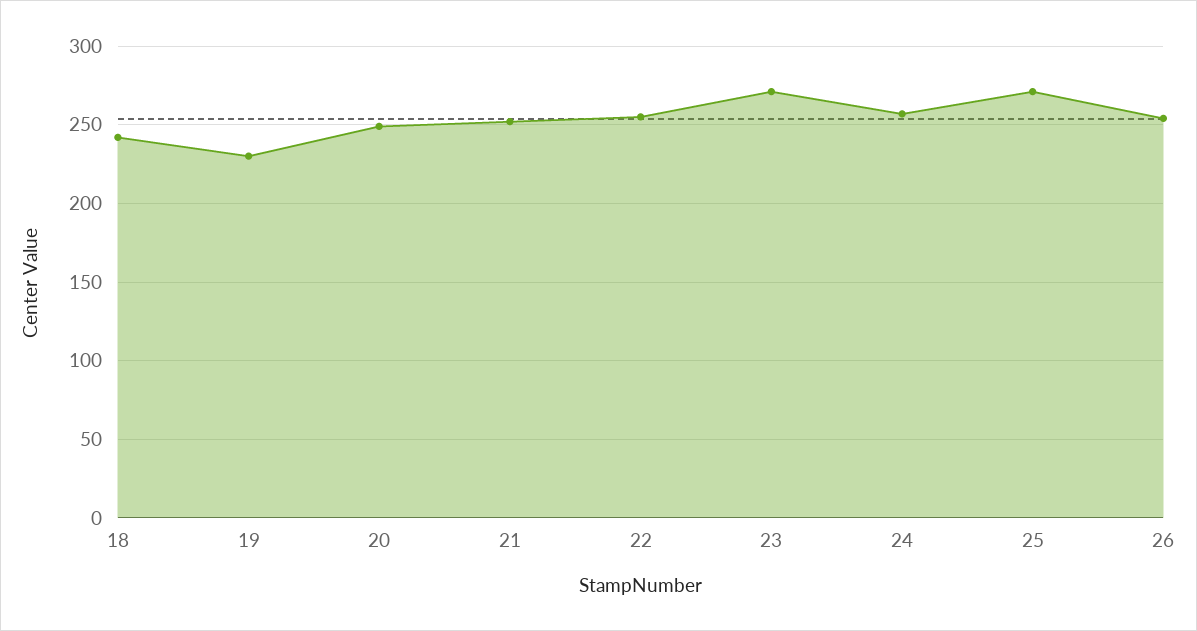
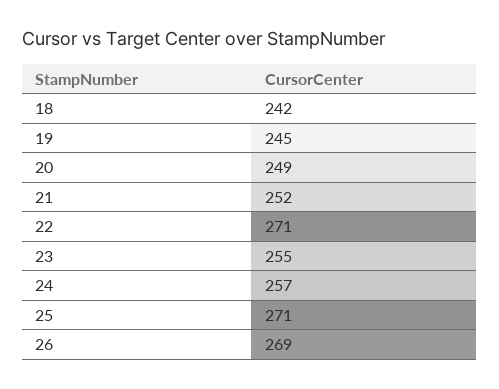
19: 230 -> 245
22: 255 -> 271
23: 270 -> 255
26: 255 -> 269

